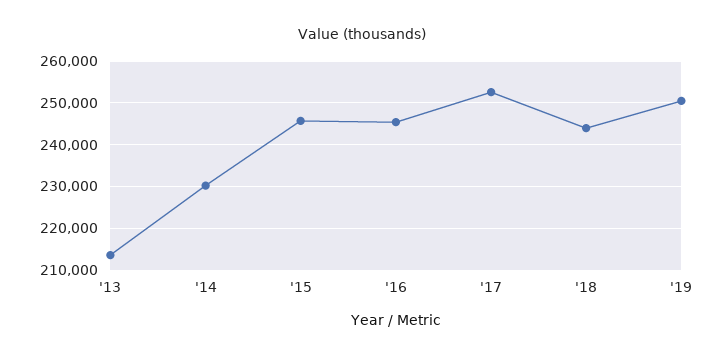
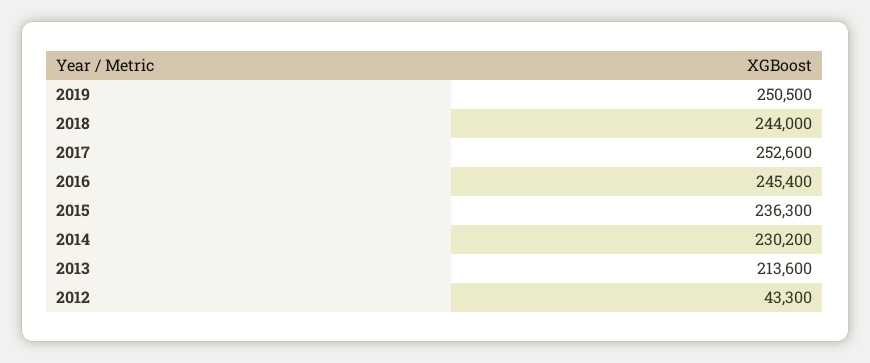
'15: 246000 -> 236300
2012: none -> 43300

